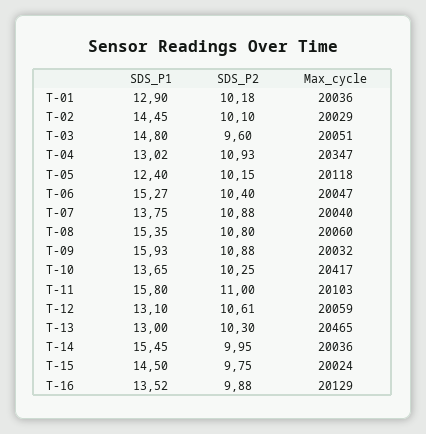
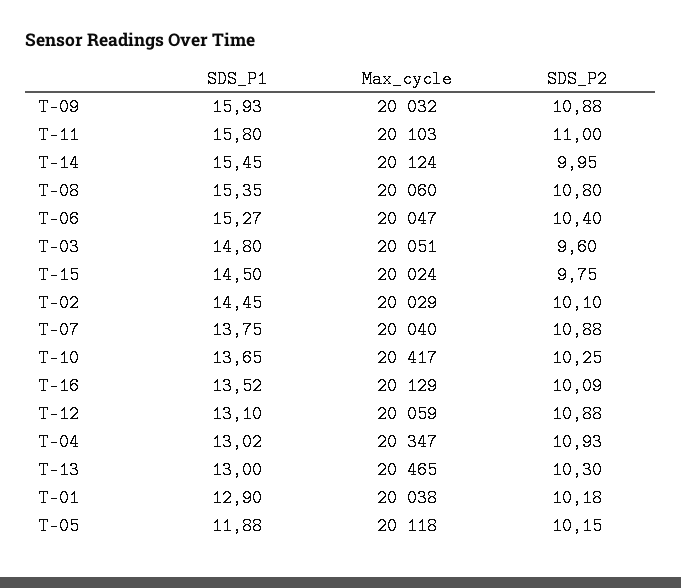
Max_cycle, T-01: 20036 -> 20038
SDS_P1, T-05: 12.4 -> 11.88
SDS_P2, T-12: 10.61 -> 10.88
Max_cycle, T-14: 20036 -> 20124
SDS_P2, T-16: 9.88 -> 10.09

